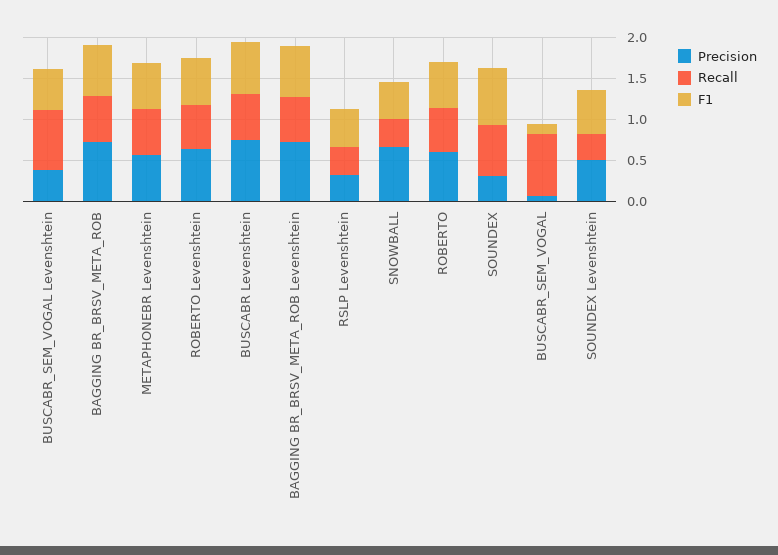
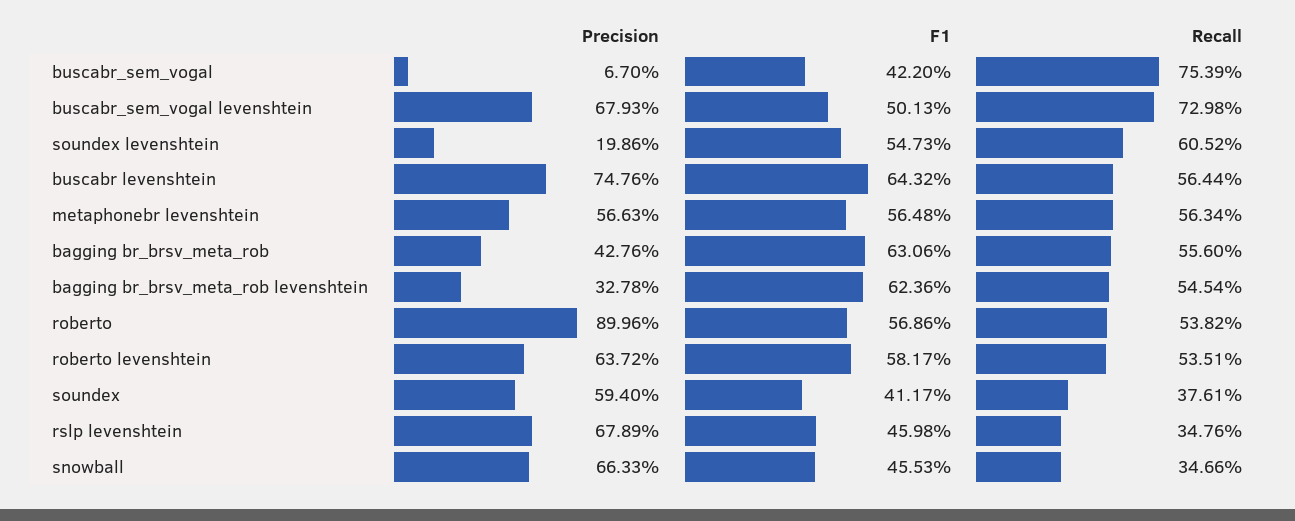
Precision, BUSCABR_SEM_VOGAL Levenshtein: 0.4 -> 0.6793
Precision, BAGGING BR_BRSV_META_ROB: 0.7 -> 0.4276
Precision, BAGGING BR_BRSV_META_ROB Levenshtein: 0.7 -> 0.3278
Precision, RSLP Levenshtein: 0.3 -> 0.6789
Precision, ROBERTO: 0.6 -> 0.8996
Precision, SOUNDEX: 0.3 -> 0.594
Recall, SOUNDEX: 0.6 -> 0.3761
F1, SOUNDEX: 0.7 -> 0.4117
F1, BUSCABR_SEM_VOGAL: 0.1 -> 0.422
Precision, SOUNDEX Levenshtein: 0.5 -> 0.1986
Recall, SOUNDEX Levenshtein: 0.3 -> 0.6052

